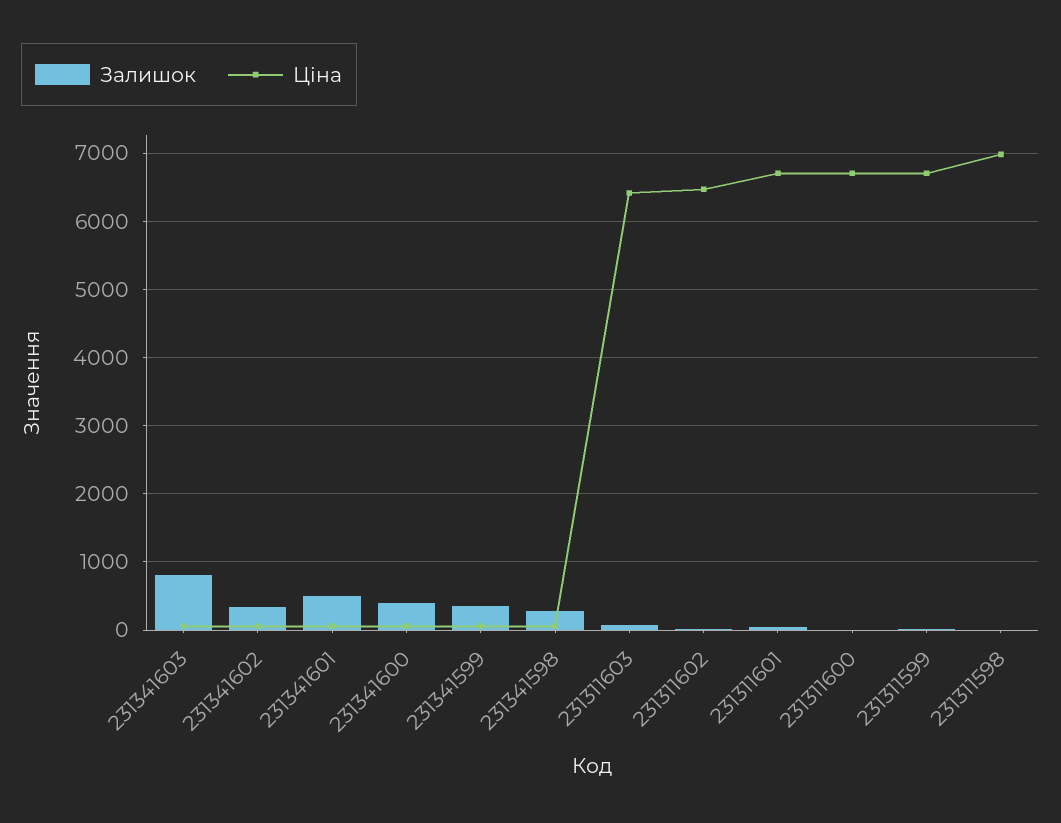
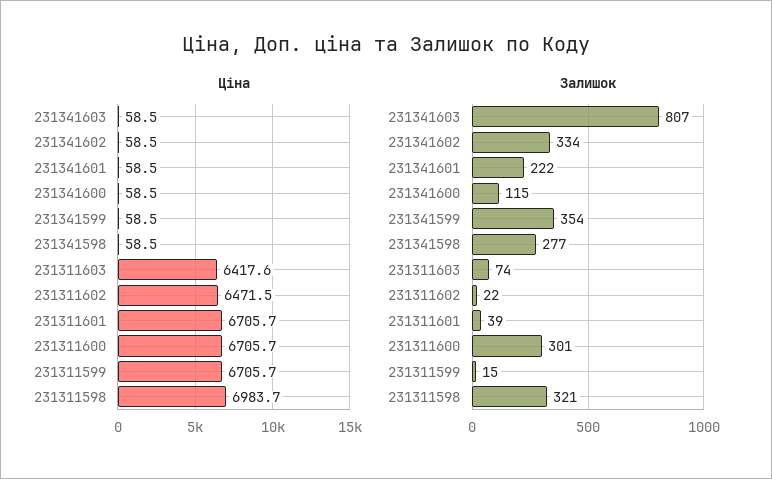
Залишок, 231341601: 500 -> 222
Залишок, 231341600: 400 -> 115
Залишок, 231311600: 0 -> 301
Залишок, 231311598: 0 -> 321

